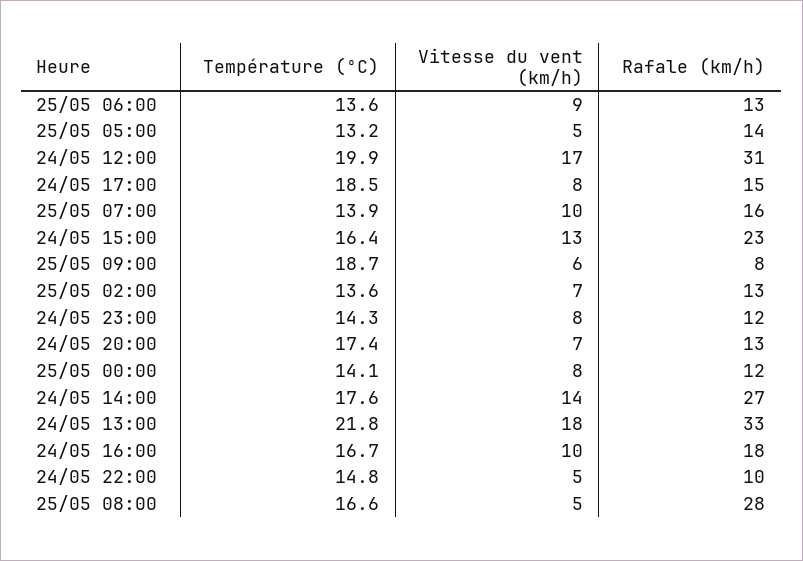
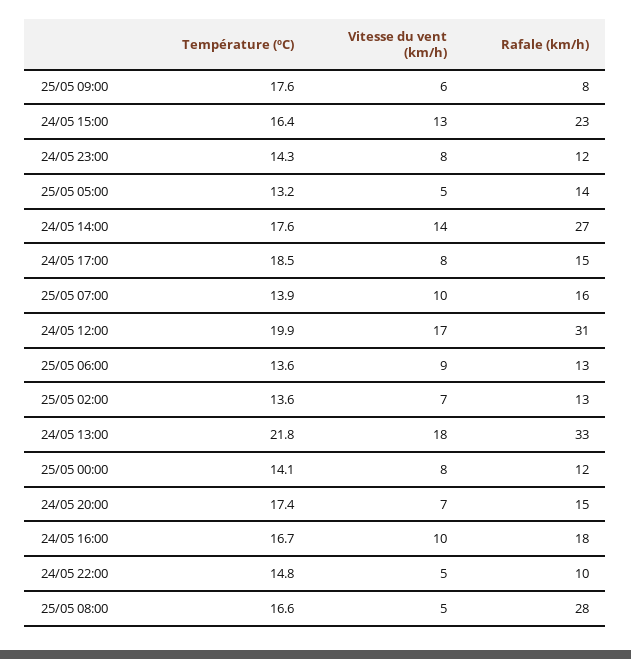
Température (ºC), 25/05 09:00: 18.7 -> 17.6
Rafale (km/h), 24/05 20:00: 13 -> 15

